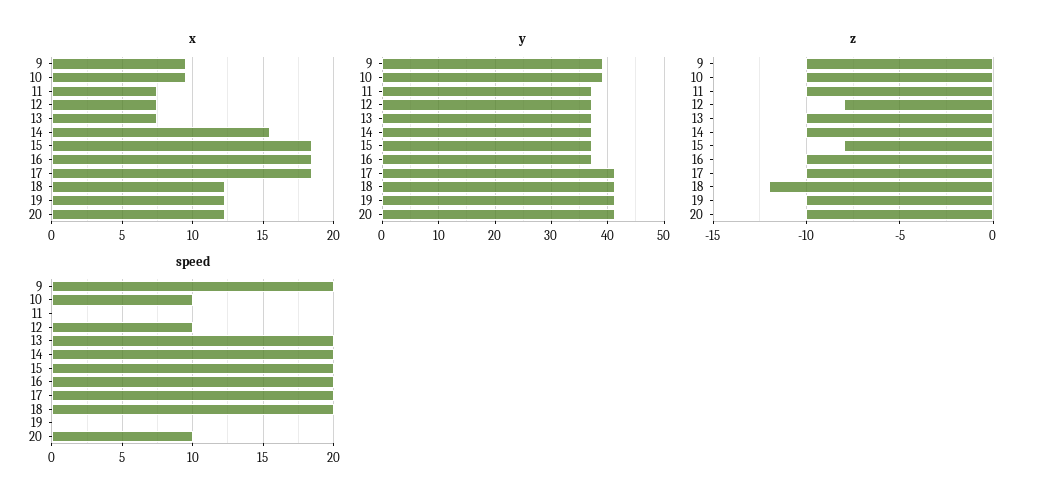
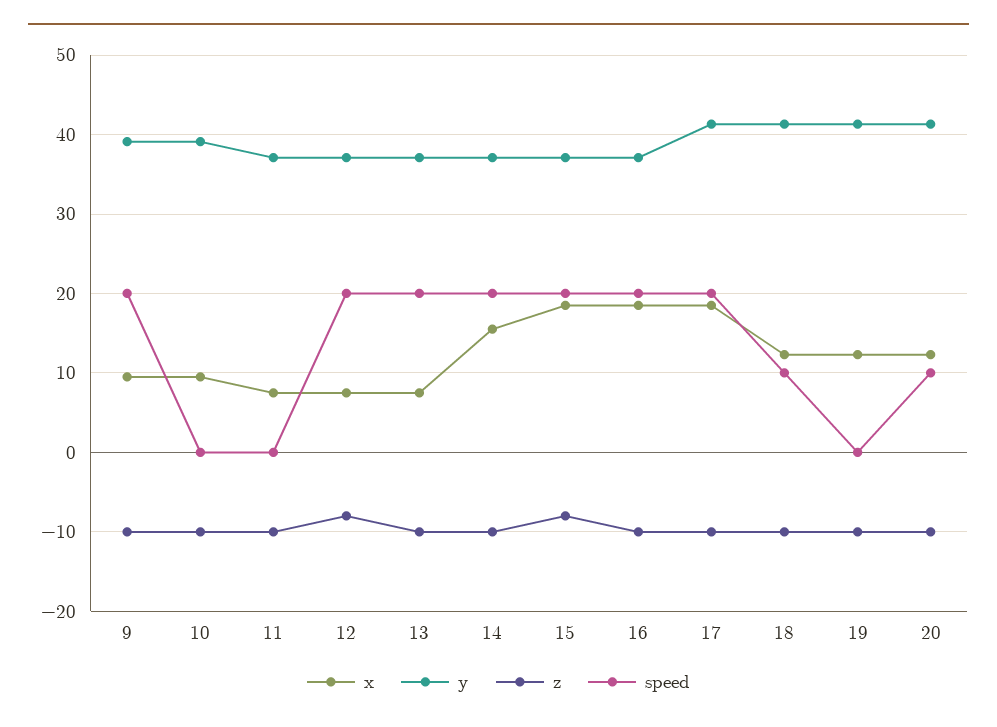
z, 18: -12 -> -10
speed, 10: 10 -> 0
speed, 12: 10 -> 20
speed, 18: 20 -> 10

